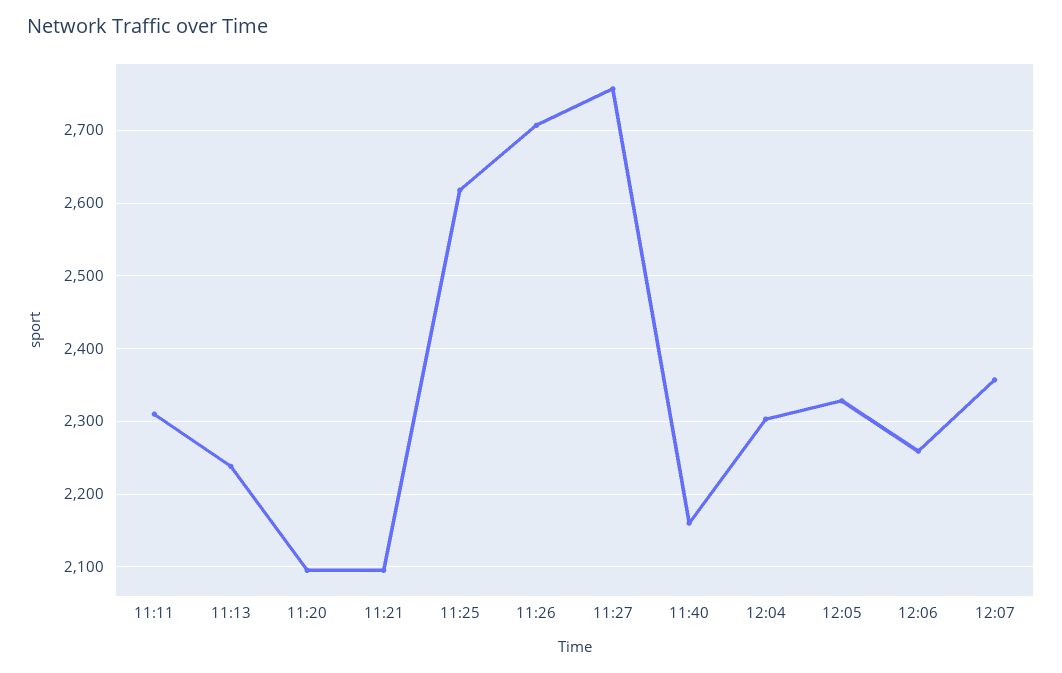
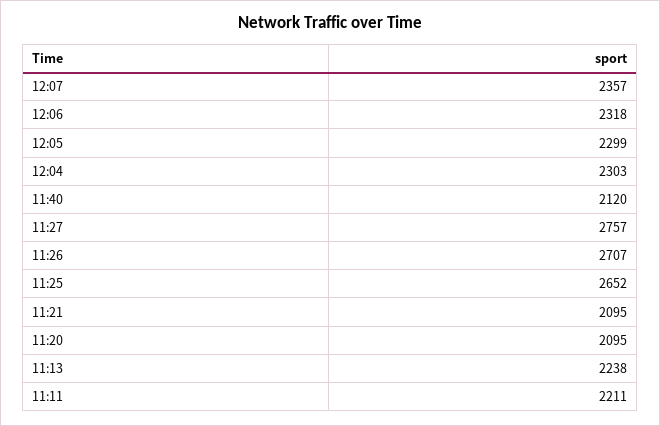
11:11: 2310 -> 2211
11:25: 2620 -> 2652
11:40: 2160 -> 2120
12:05: 2330 -> 2299
12:06: 2260 -> 2318

